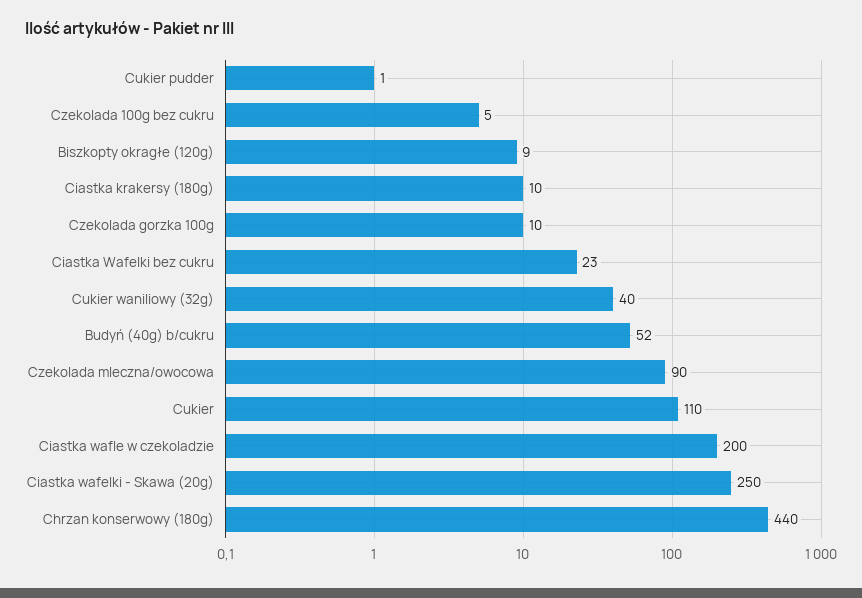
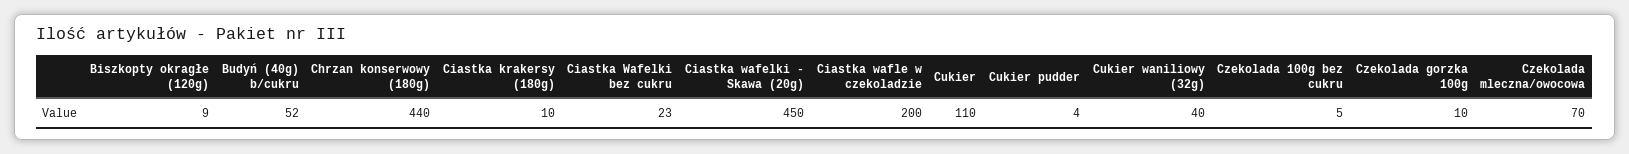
Cukier pudder: 1 -> 4
Czekolada mleczna/owocowa: 90 -> 70
Ciastka wafelki - Skawa (20g): 250 -> 450

